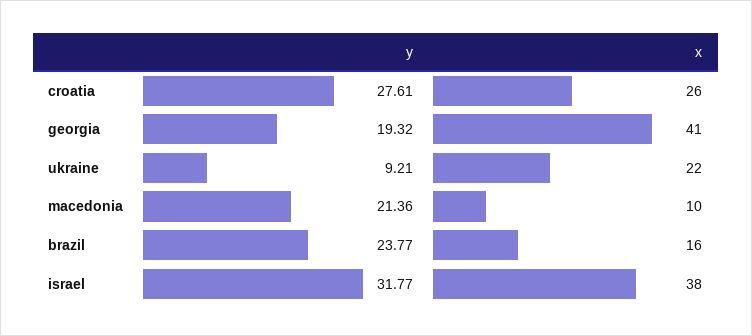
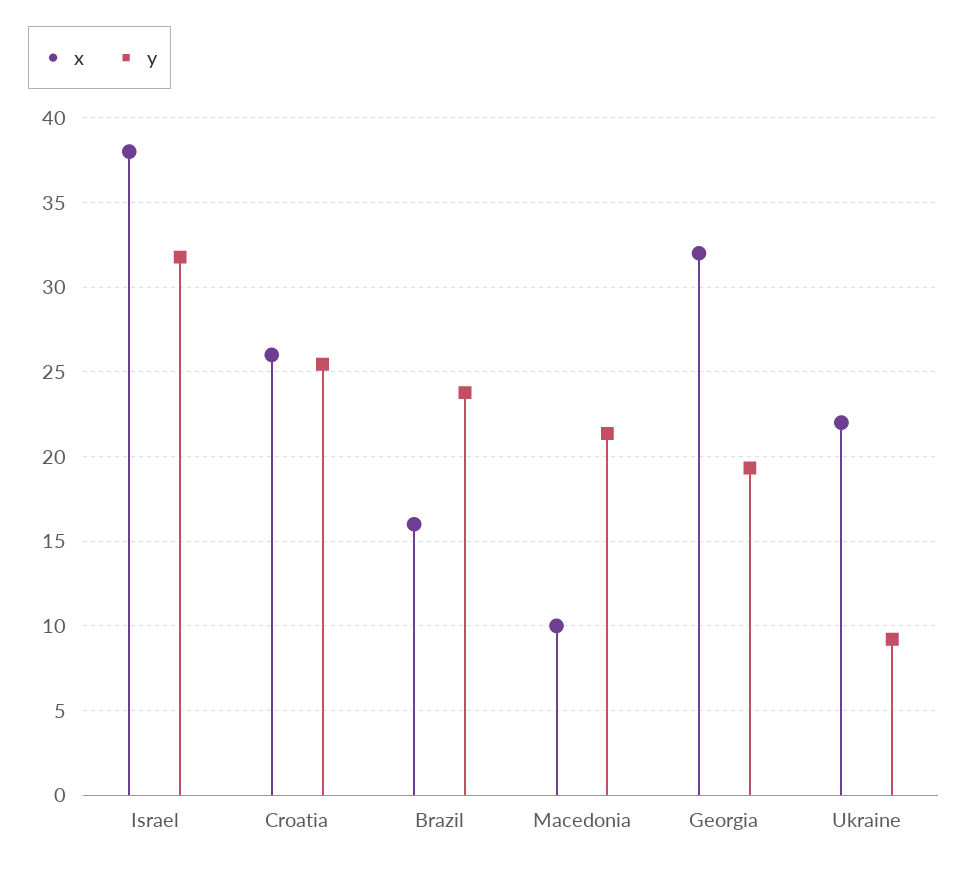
y, croatia: 27.61 -> 25.5
x, georgia: 41 -> 32

